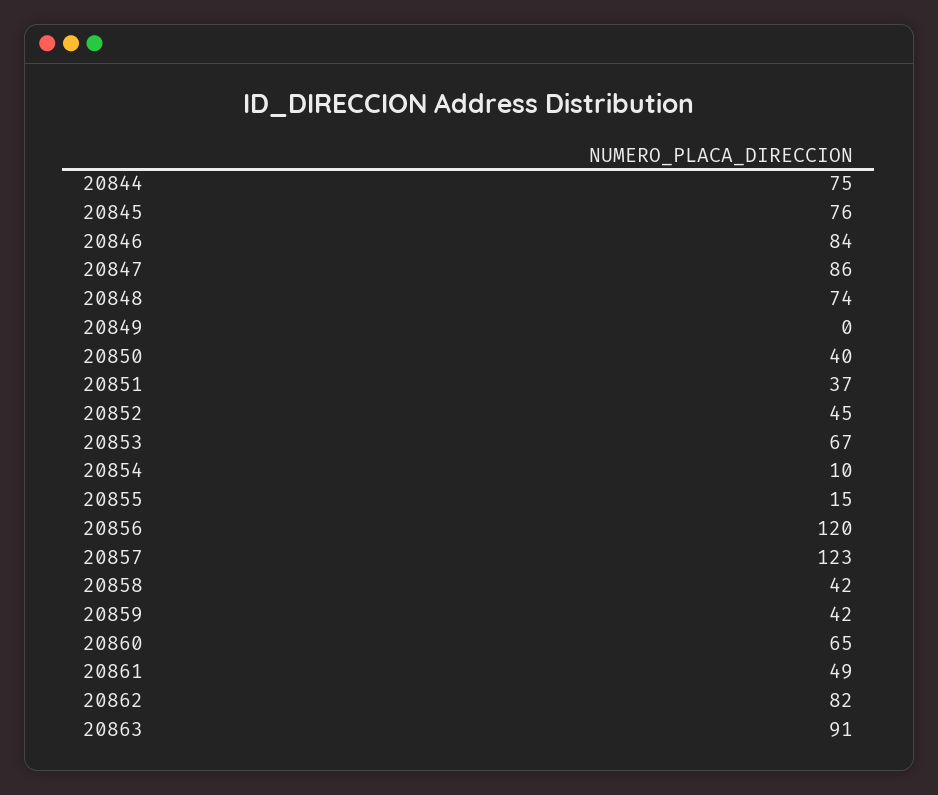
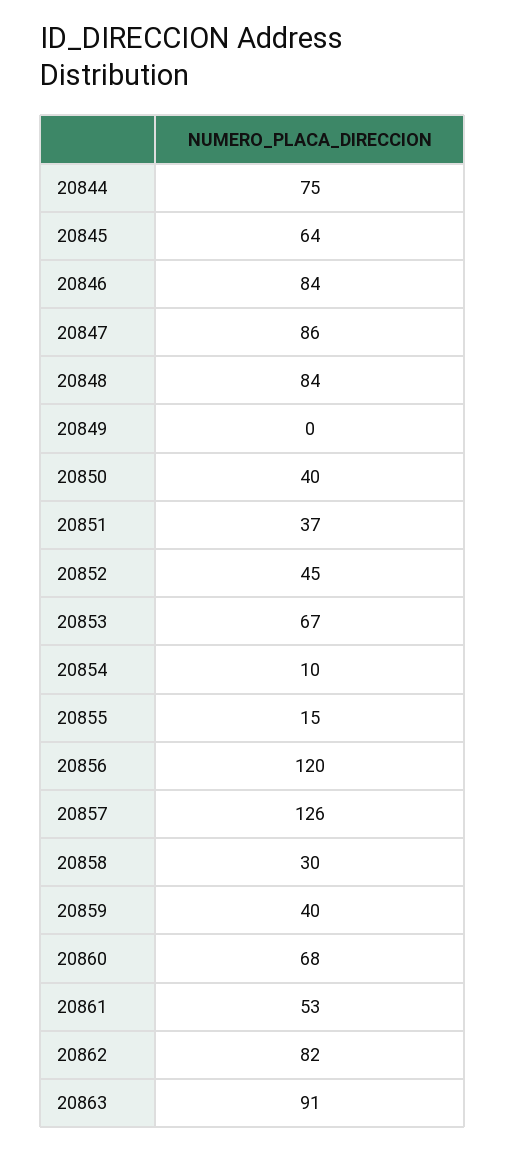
20845: 76 -> 64
20848: 74 -> 84
20857: 123 -> 126
20858: 42 -> 30
20859: 42 -> 40
20860: 65 -> 68
20861: 49 -> 53

